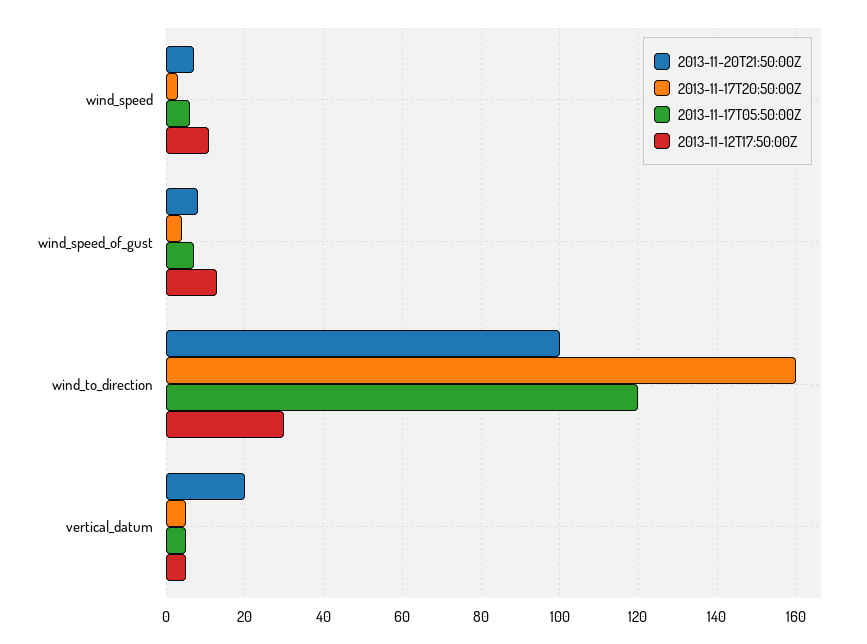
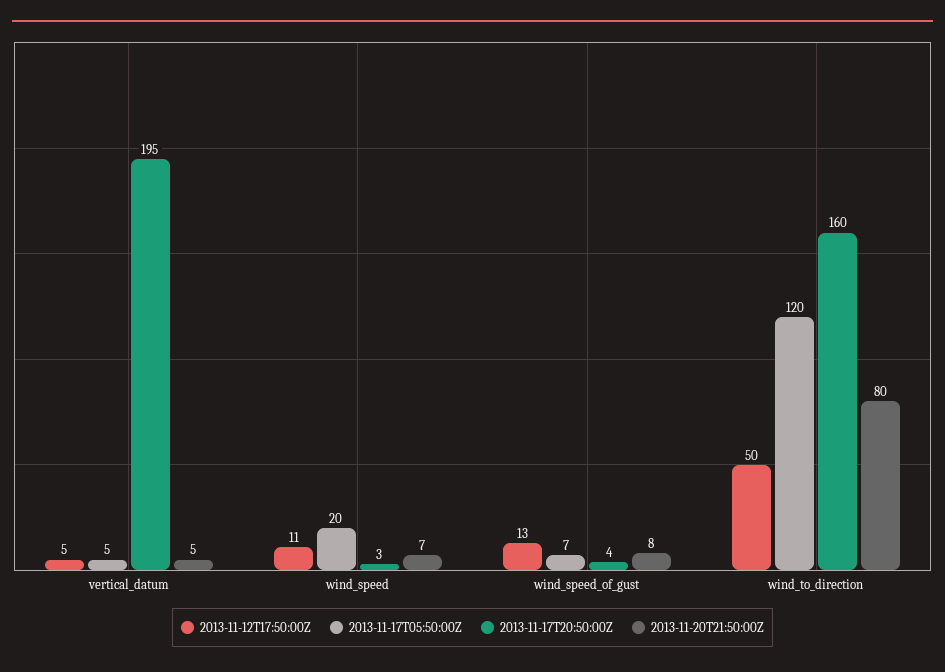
2013-11-17T05:50:00Z, wind_speed: 5 -> 20
2013-11-20T21:50:00Z, wind_to_direction: 100 -> 80
2013-11-12T17:50:00Z, wind_to_direction: 30 -> 50
2013-11-20T21:50:00Z, vertical_datum: 20 -> 5
2013-11-17T20:50:00Z, vertical_datum: 5 -> 195

